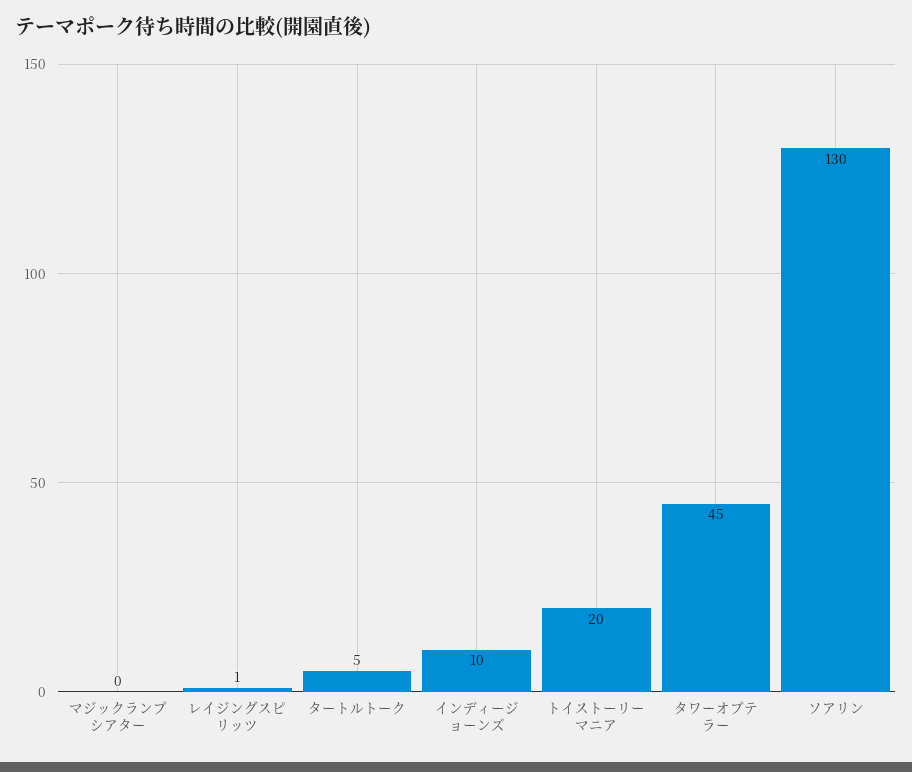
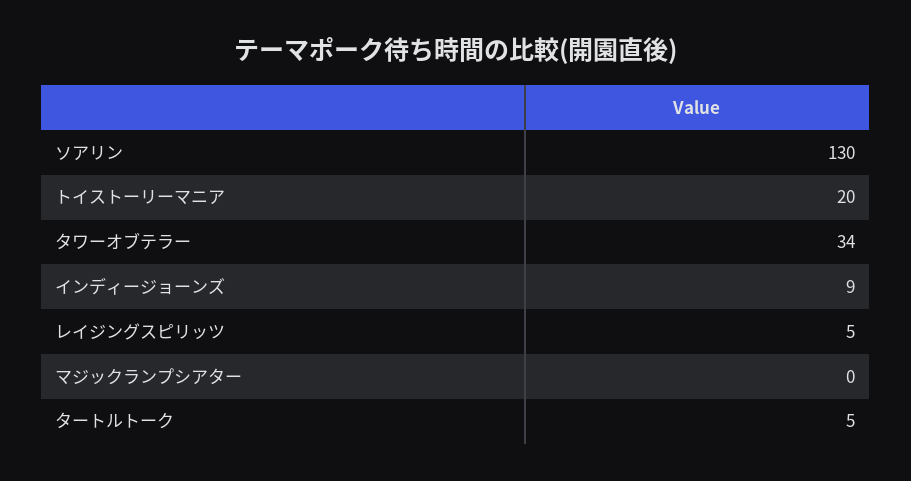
レイジングスピリッツ: 1 -> 5
インディージョーンズ: 10 -> 9
タワーオブテラー: 45 -> 34

